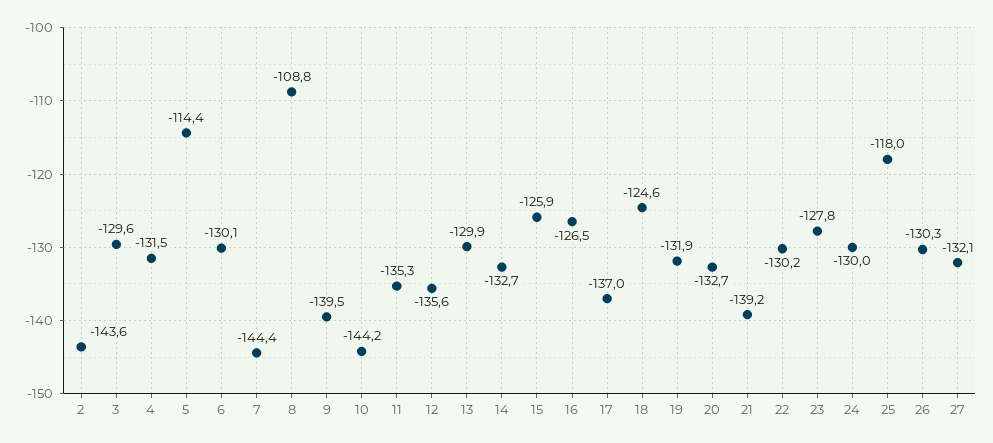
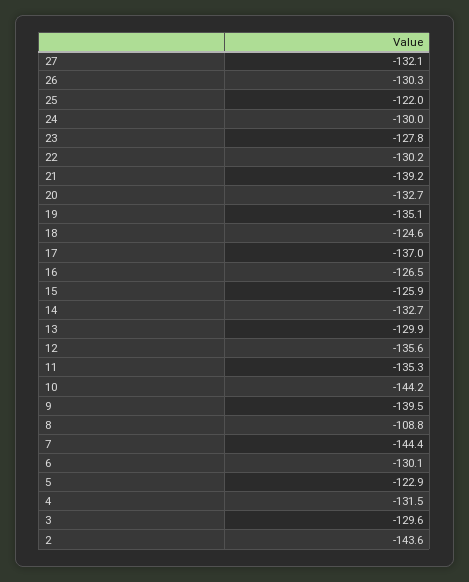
5: -114.4 -> -122.9
19: -131.9 -> -135.1
25: -118 -> -122

